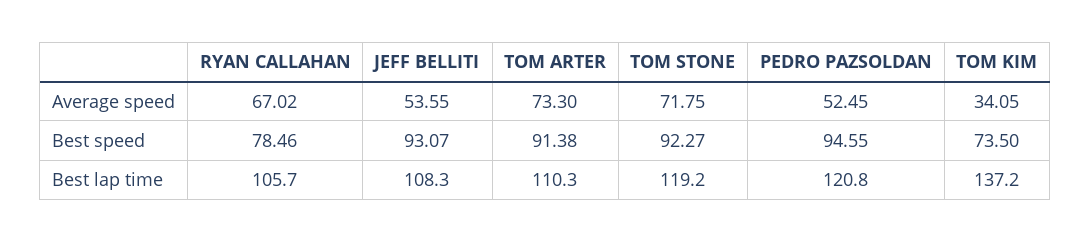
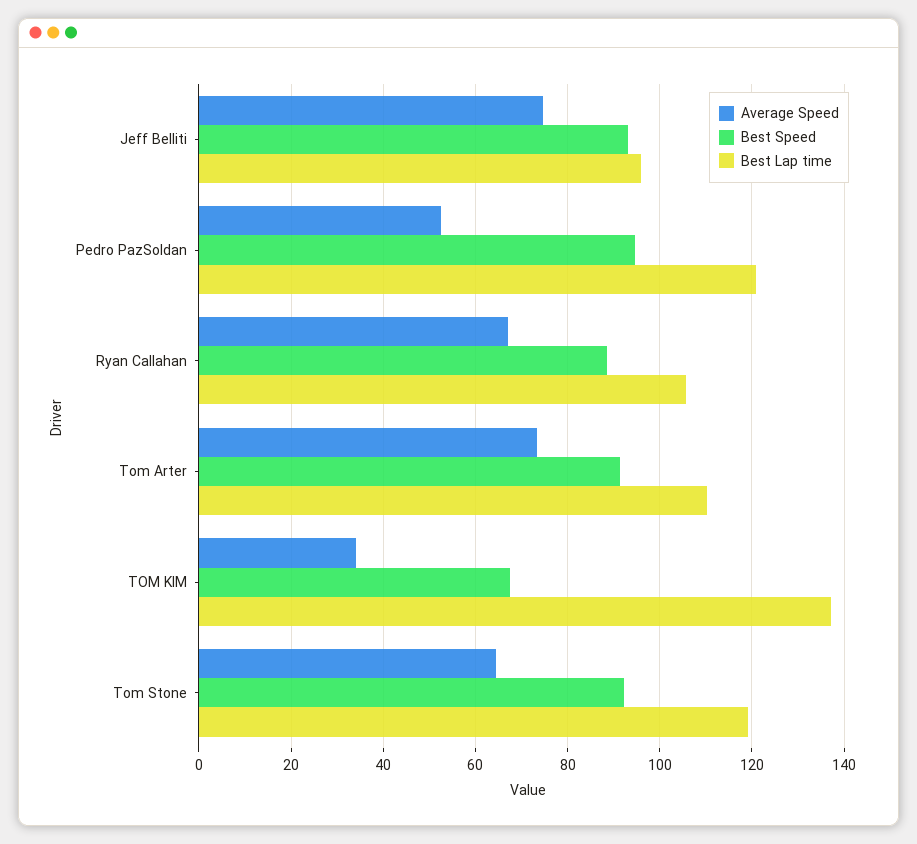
Average speed, JEFF BELLITI: 53.55 -> 74
Average speed, TOM STONE: 71.75 -> 64
Best speed, RYAN CALLAHAN: 78.46 -> 88
Best speed, TOM KIM: 73.5 -> 68
Best lap time, JEFF BELLITI: 108.3 -> 96

